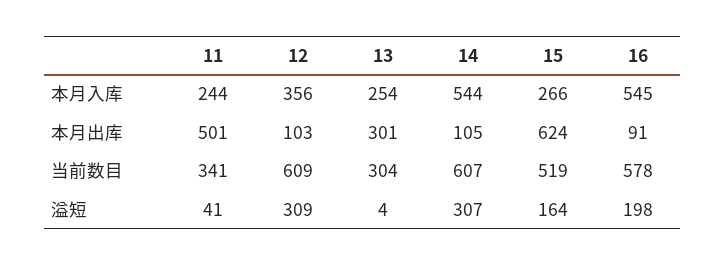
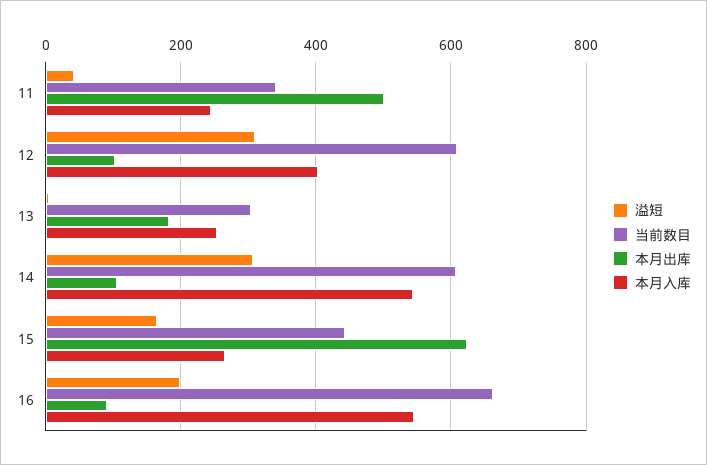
本月入库, 12: 356 -> 400
本月出库, 13: 301 -> 180
当前数目, 15: 519 -> 440
当前数目, 16: 578 -> 660

